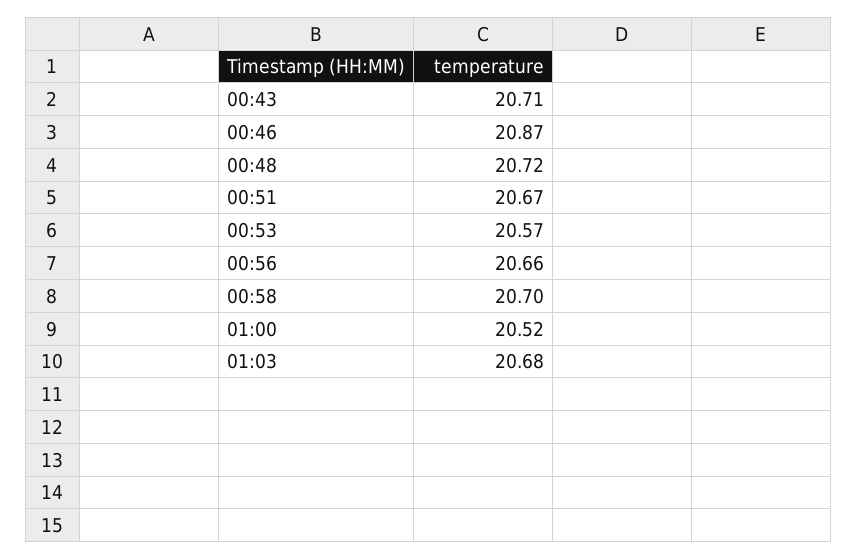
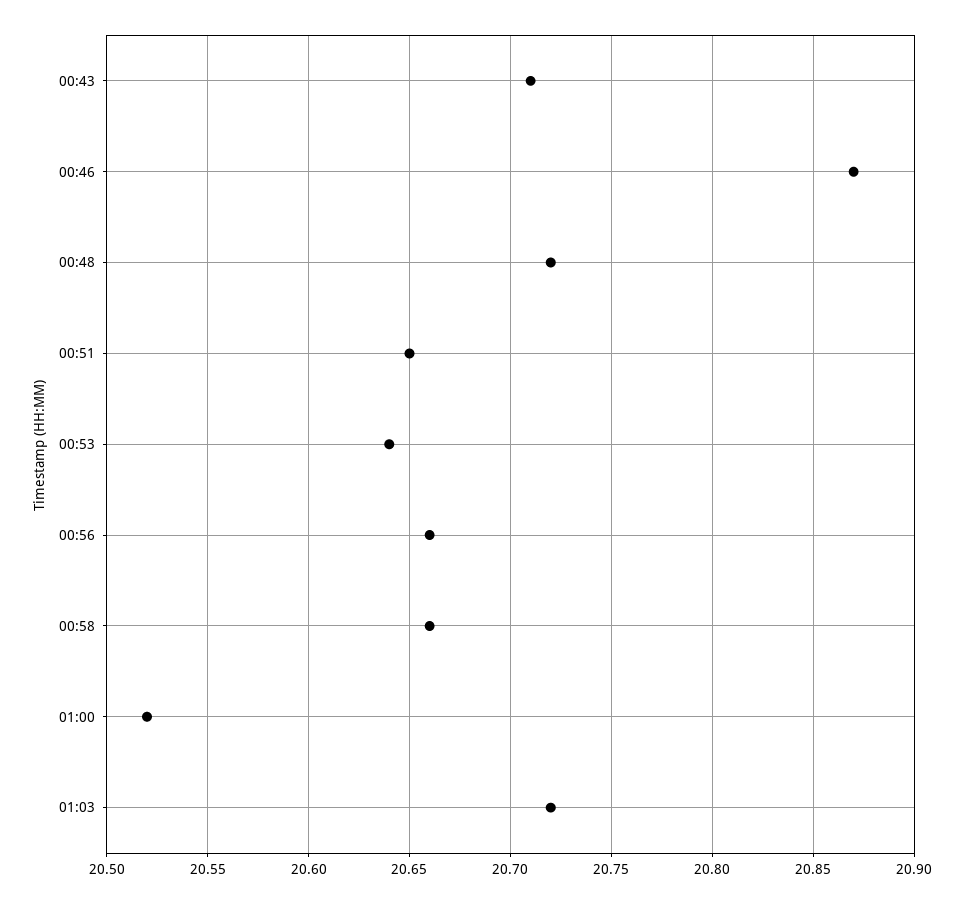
00:51: 20.67 -> 20.65
00:53: 20.57 -> 20.64
00:58: 20.7 -> 20.66
01:03: 20.68 -> 20.72

